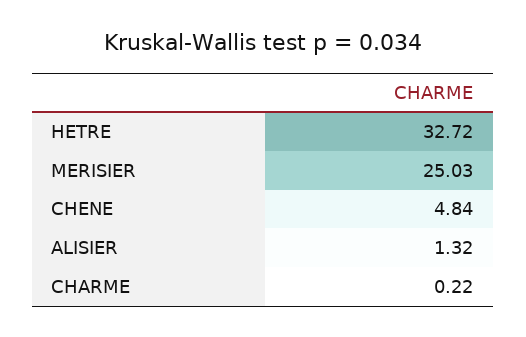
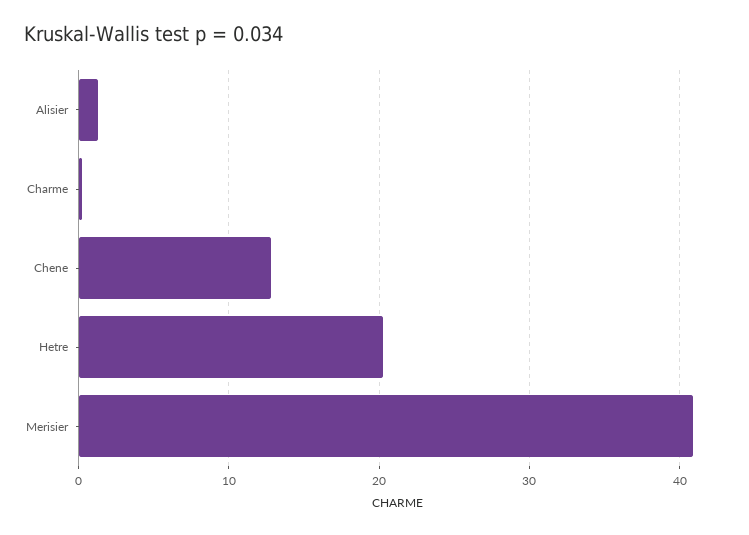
HETRE: 32.72 -> 20
MERISIER: 25.03 -> 41
CHENE: 4.84 -> 13

